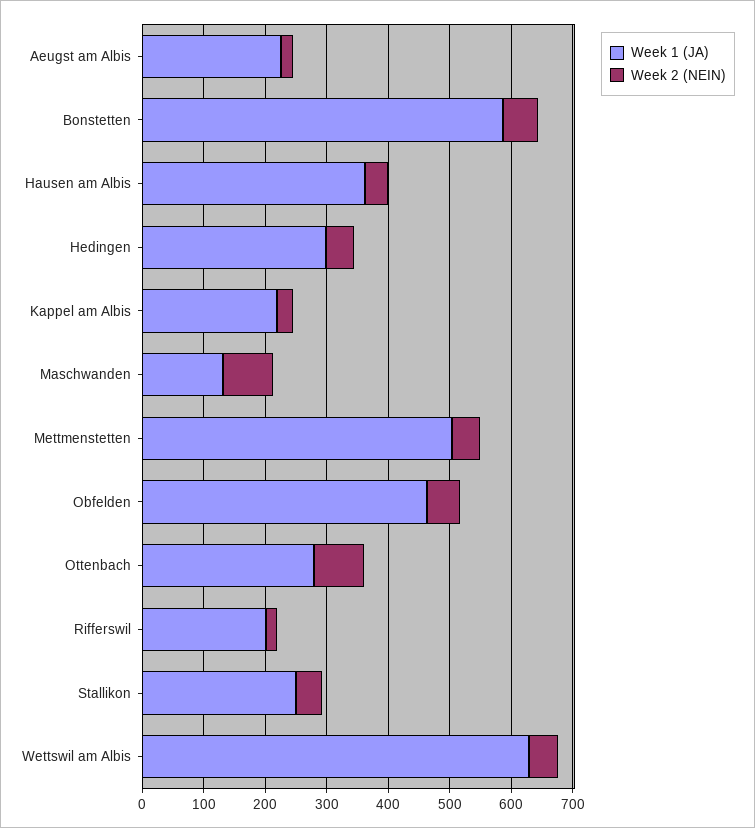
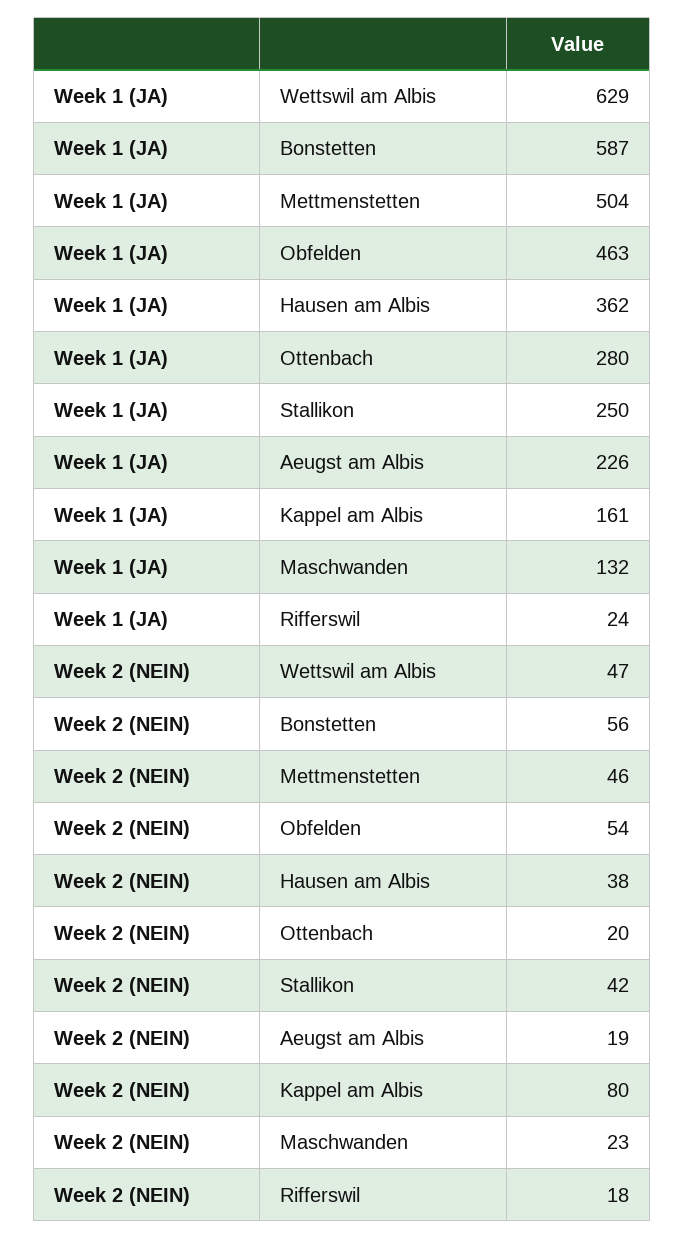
Week 1 (JA), Hedingen: 300 -> none
Week 2 (NEIN), Hedingen: 40 -> none
Week 1 (JA), Kappel am Albis: 220 -> 161
Week 2 (NEIN), Kappel am Albis: 20 -> 80
Week 2 (NEIN), Maschwanden: 80 -> 23
Week 2 (NEIN), Ottenbach: 80 -> 20
Week 1 (JA), Rifferswil: 200 -> 24

